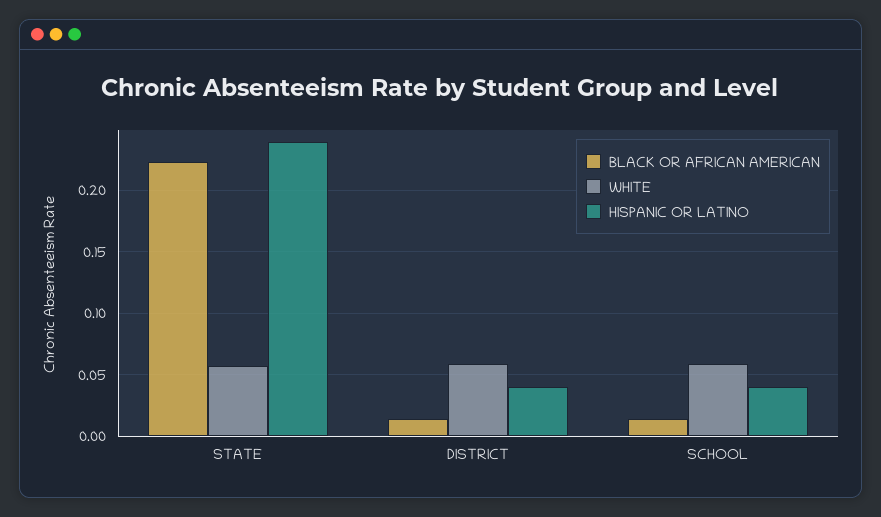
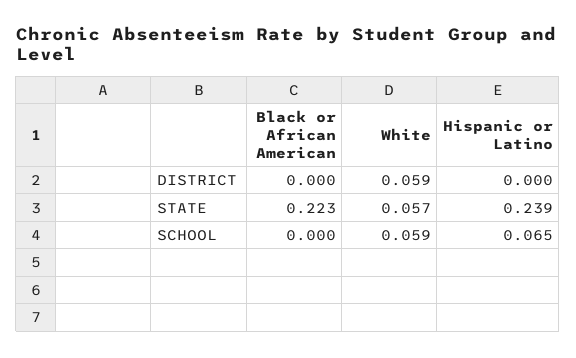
BLACK OR AFRICAN AMERICAN, DISTRICT: 0.015 -> 0
HISPANIC OR LATINO, DISTRICT: 0.04 -> 0
BLACK OR AFRICAN AMERICAN, SCHOOL: 0.015 -> 0
HISPANIC OR LATINO, SCHOOL: 0.04 -> 0.065

